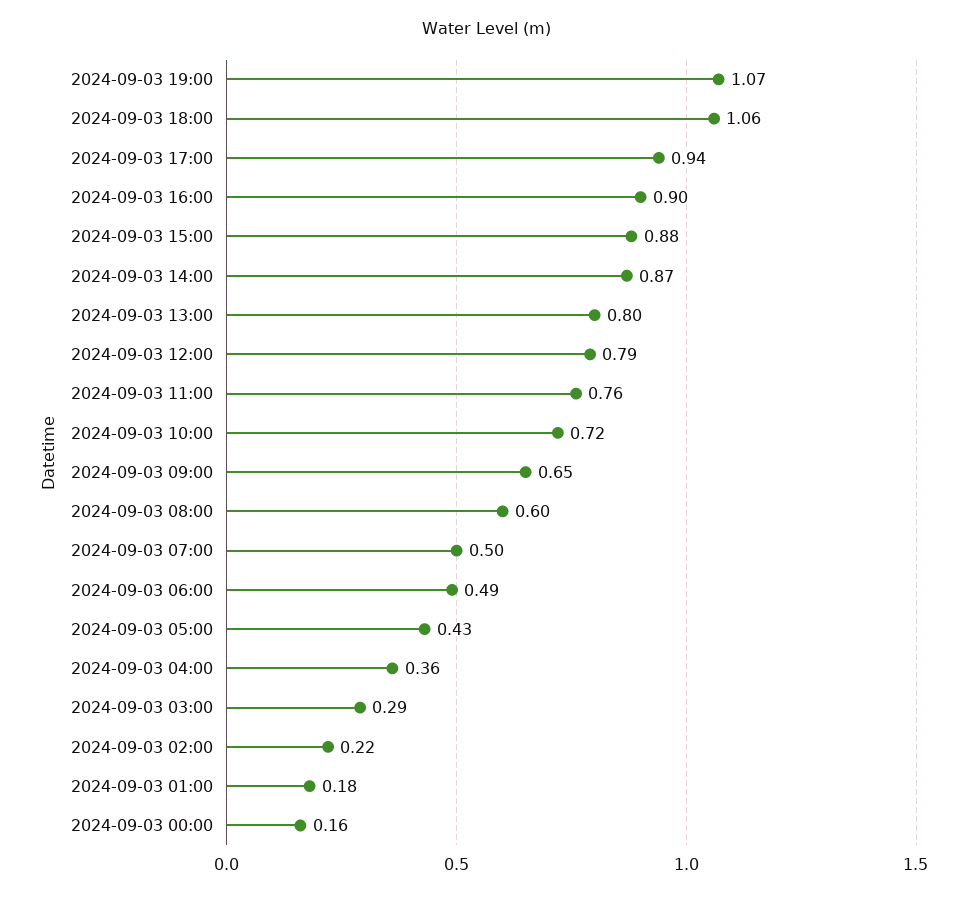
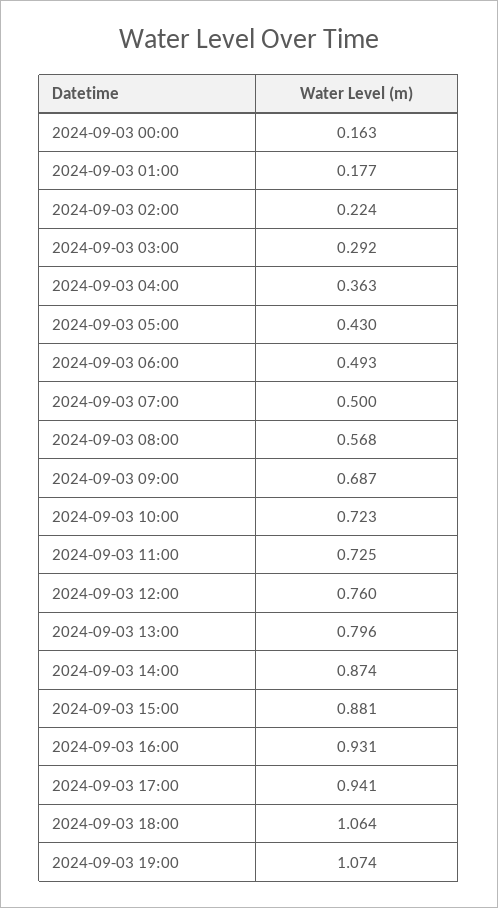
2024-09-03 16:00: 0.9 -> 0.931
2024-09-03 12:00: 0.79 -> 0.76
2024-09-03 11:00: 0.76 -> 0.725
2024-09-03 09:00: 0.65 -> 0.687
2024-09-03 08:00: 0.6 -> 0.568

